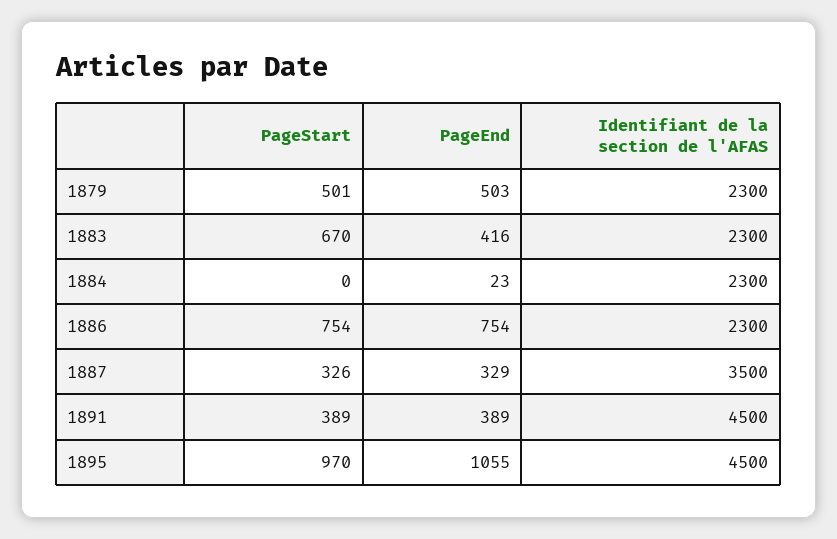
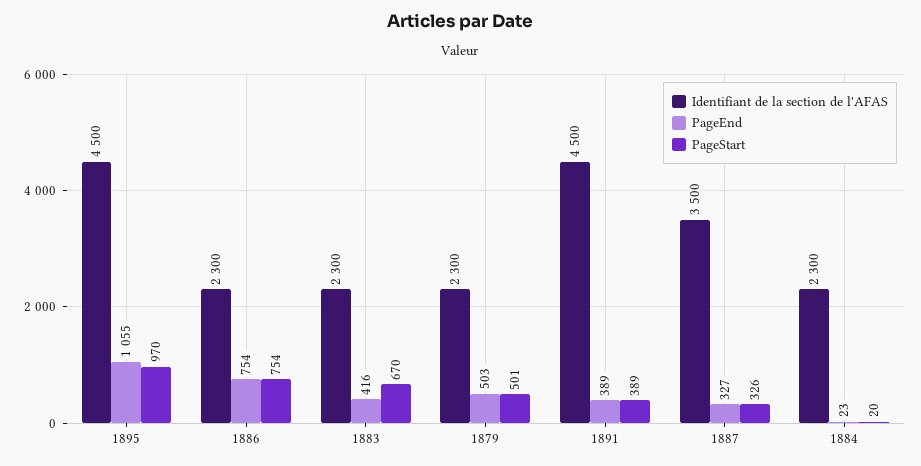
PageStart, 1884: 0 -> 20
PageEnd, 1887: 329 -> 327

